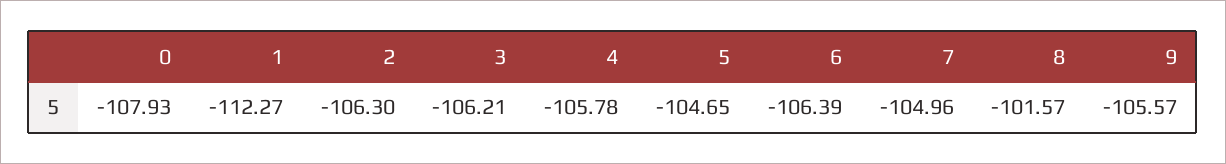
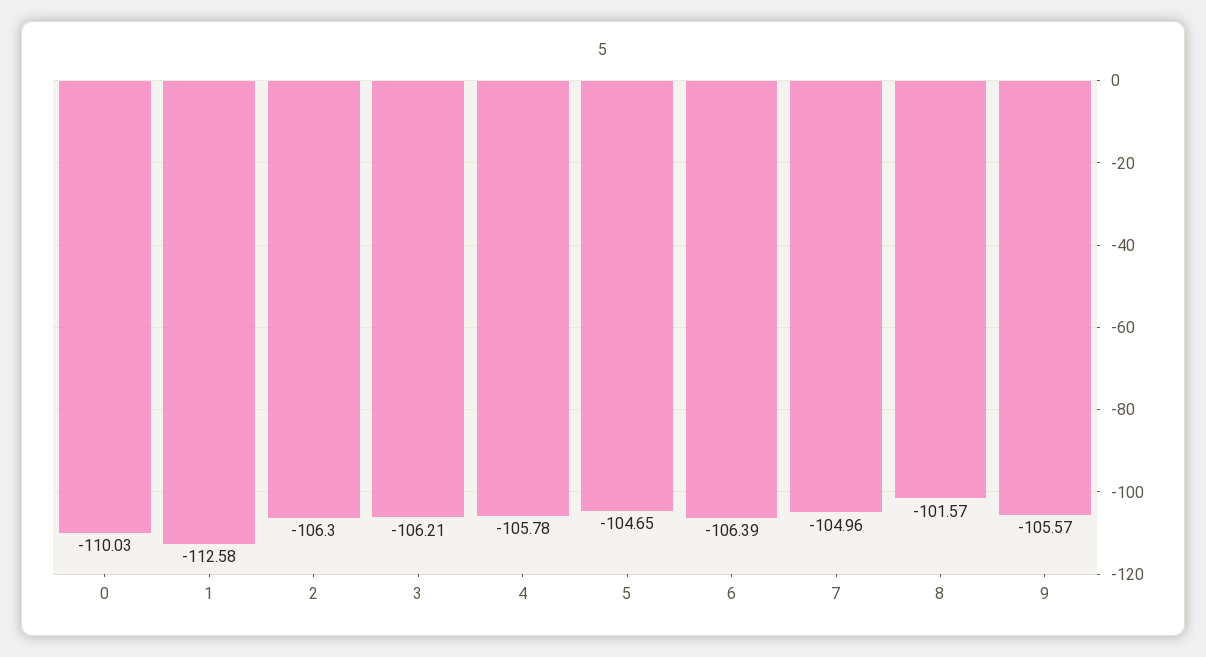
0: -107.93 -> -110.03
1: -112.27 -> -112.58

